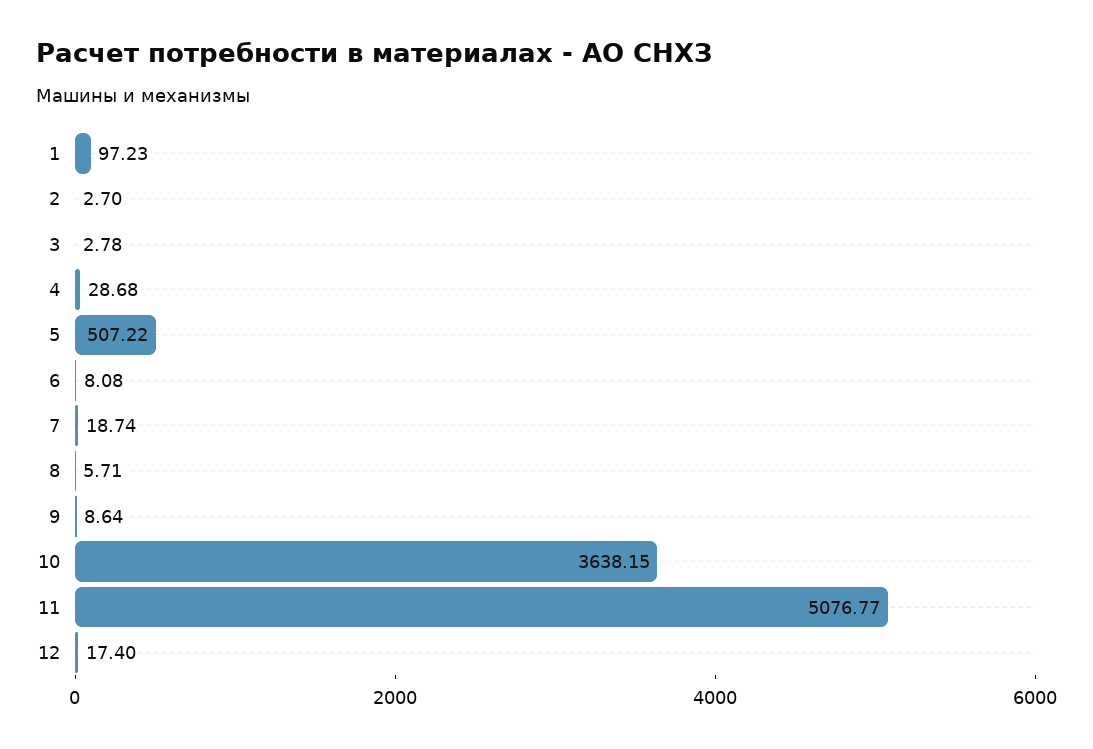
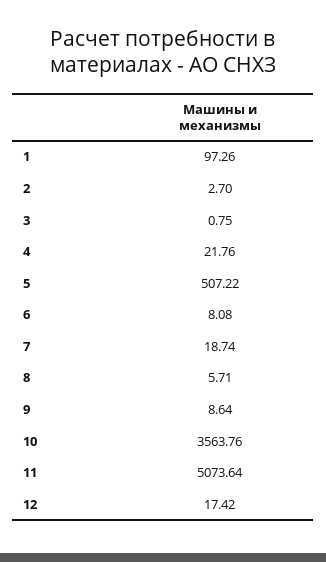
1: 97.23 -> 97.26
3: 2.78 -> 0.75
4: 28.68 -> 21.76
10: 3638.15 -> 3563.76
11: 5076.77 -> 5073.64
12: 17.4 -> 17.42

